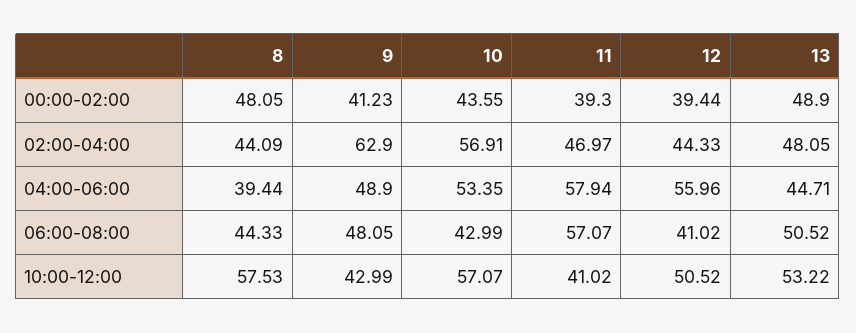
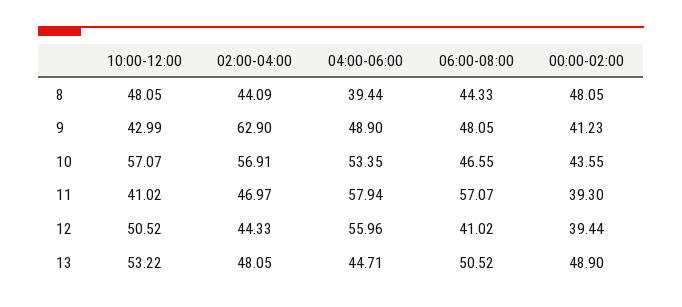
10, 06:00-08:00: 42.99 -> 46.55
8, 10:00-12:00: 57.53 -> 48.05

